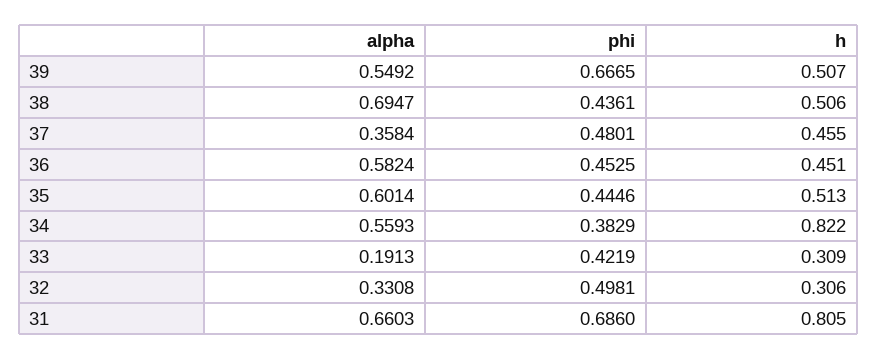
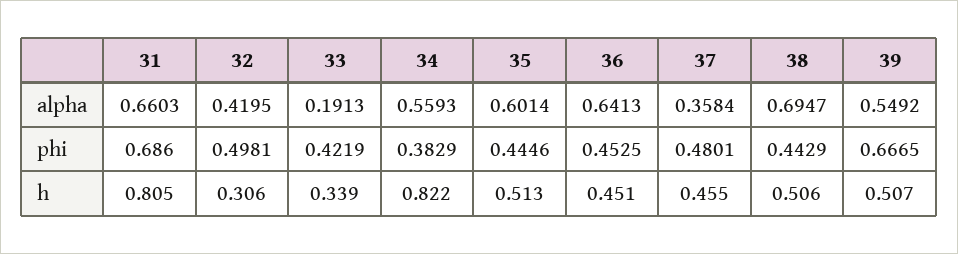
phi, 38: 0.4361 -> 0.4429
alpha, 36: 0.5824 -> 0.6413
h, 33: 0.309 -> 0.339
alpha, 32: 0.3308 -> 0.4195

